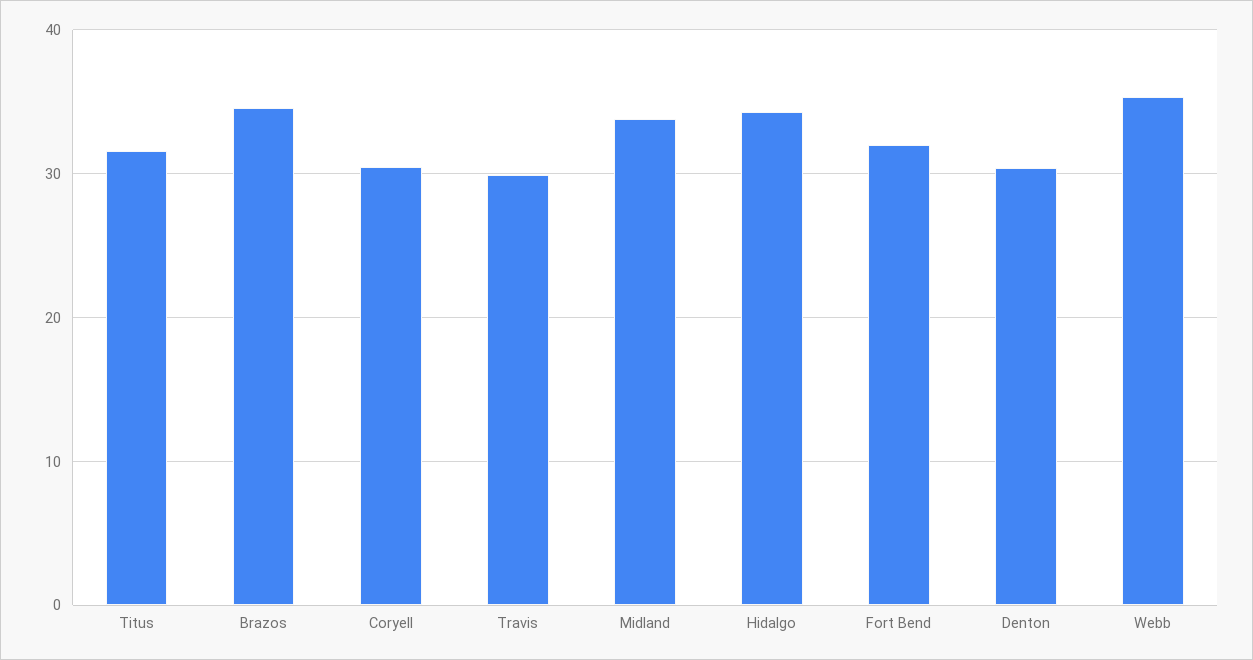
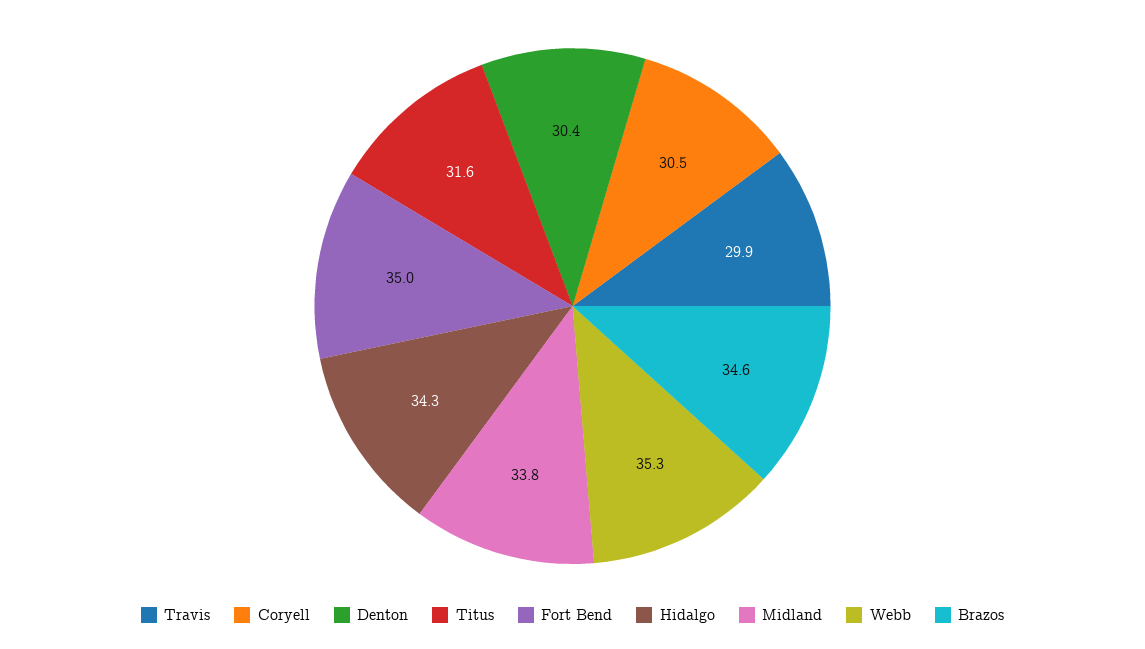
Fort Bend: 32 -> 35

